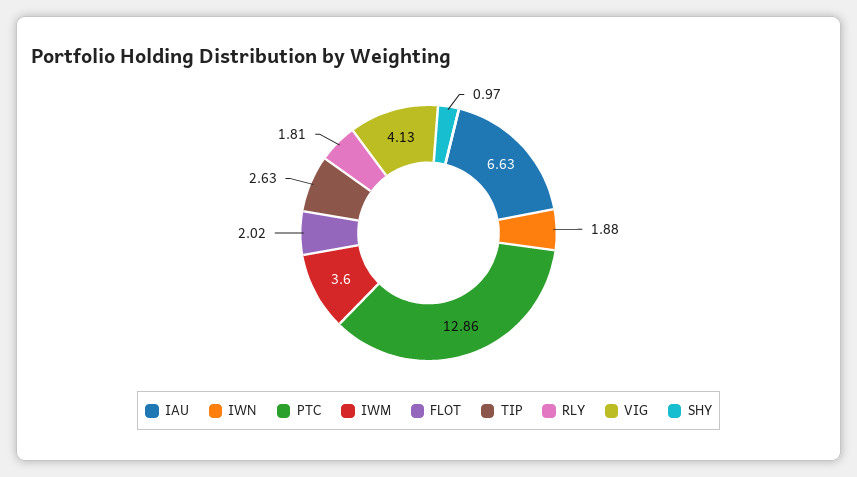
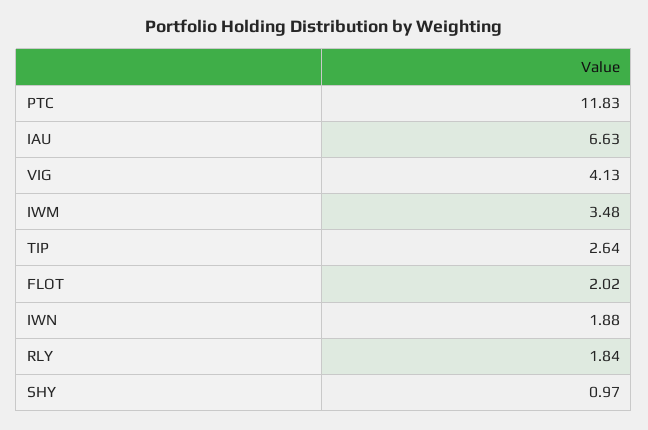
PTC: 12.86 -> 11.83
IWM: 3.6 -> 3.48
TIP: 2.63 -> 2.64
RLY: 1.81 -> 1.84

